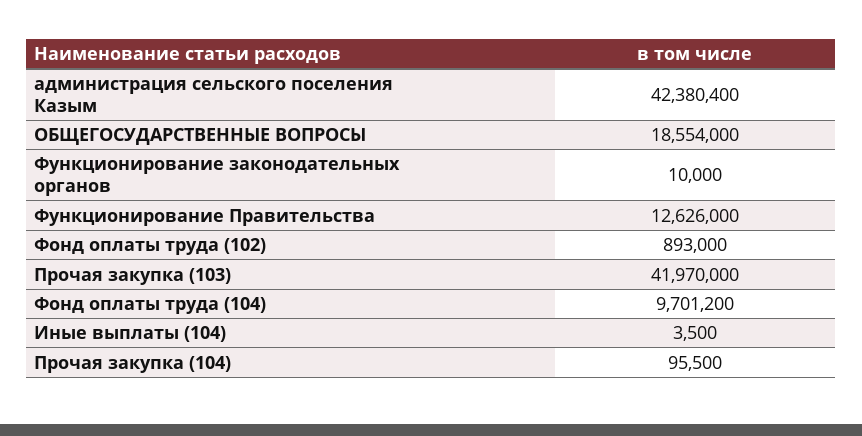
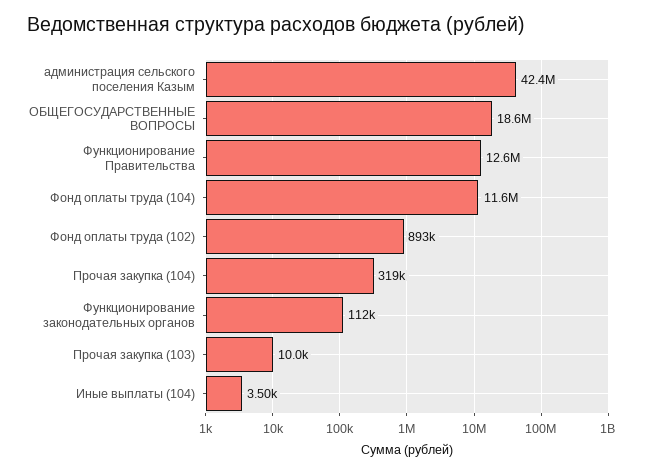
Функционирование законодательных органов: 10000 -> 112000
Прочая закупка (103): 41970000 -> 10000
Фонд оплаты труда (104): 9701200 -> 11600000
Прочая закупка (104): 95500 -> 319000

